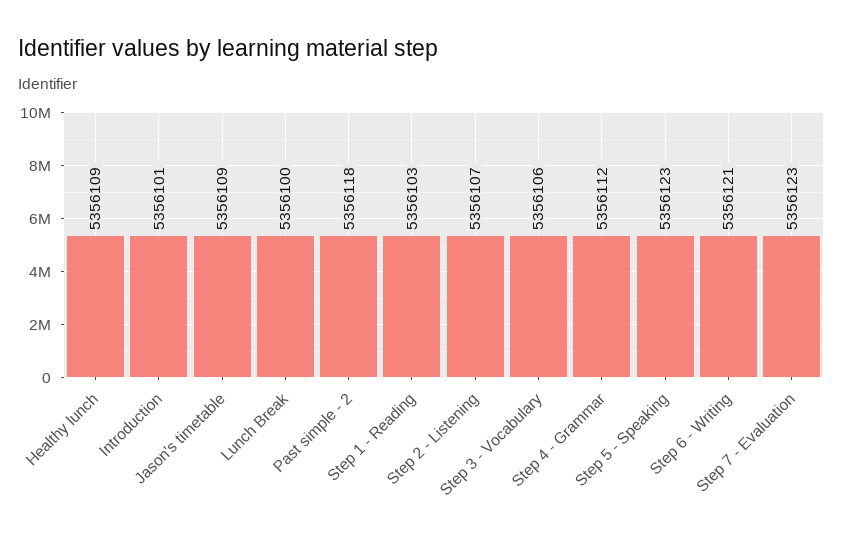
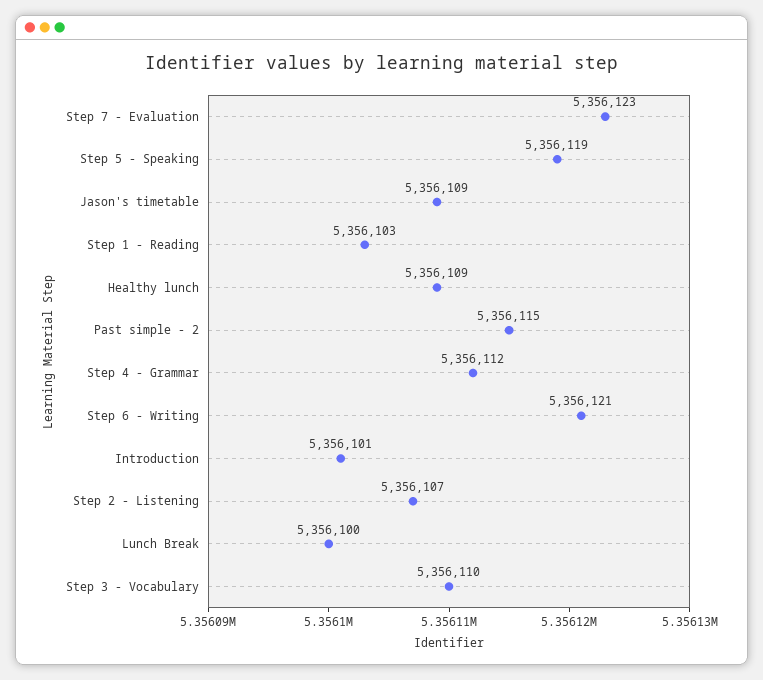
Past simple - 2: 5356118 -> 5356115
Step 3 - Vocabulary: 5356106 -> 5356110
Step 5 - Speaking: 5356123 -> 5356119

